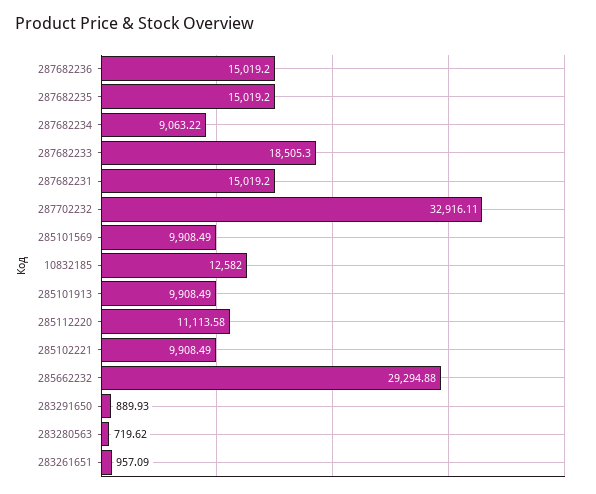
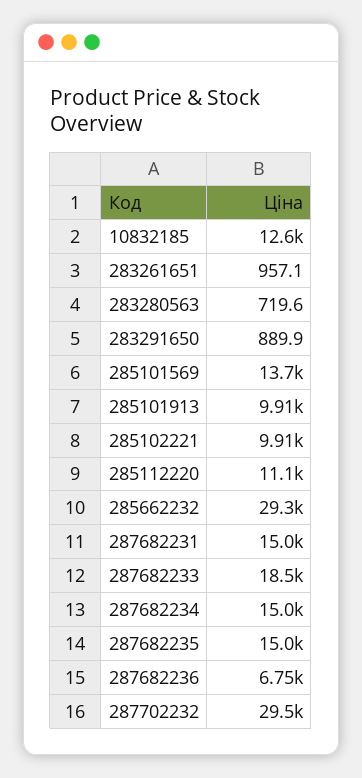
287682236: 15019.2 -> 6750
287682234: 9063.22 -> 15000
287702232: 32916.11 -> 29500
285101569: 9908.49 -> 13700

